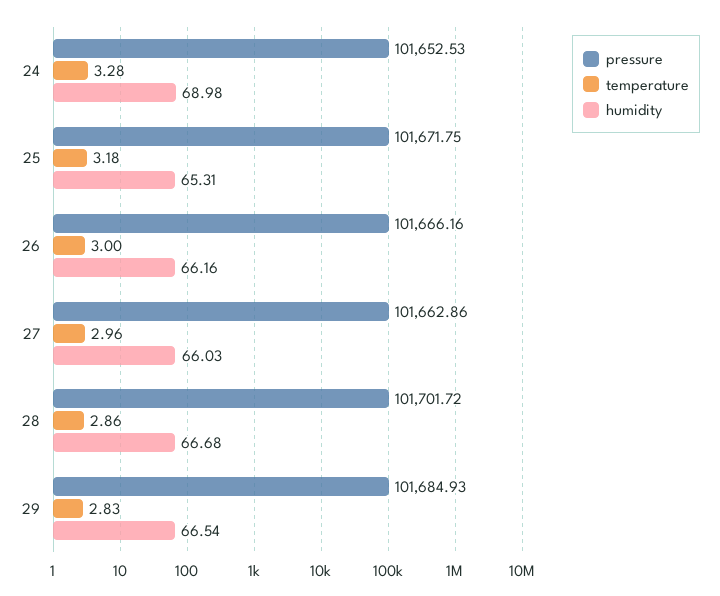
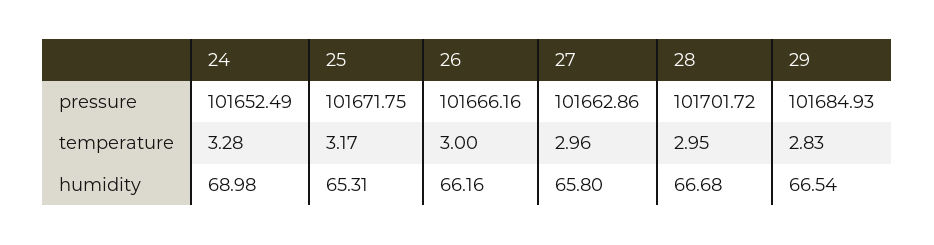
pressure, 24: 101652.53 -> 101652.49
temperature, 25: 3.18 -> 3.17
humidity, 27: 66.03 -> 65.8
temperature, 28: 2.86 -> 2.95

